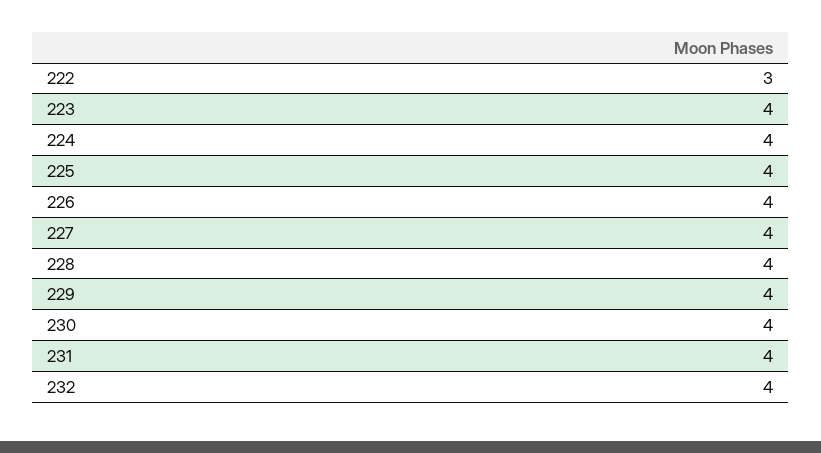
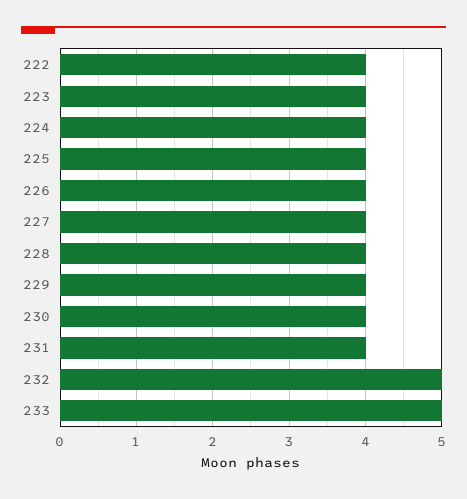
222: 3 -> 4
232: 4 -> 5
233: none -> 5

